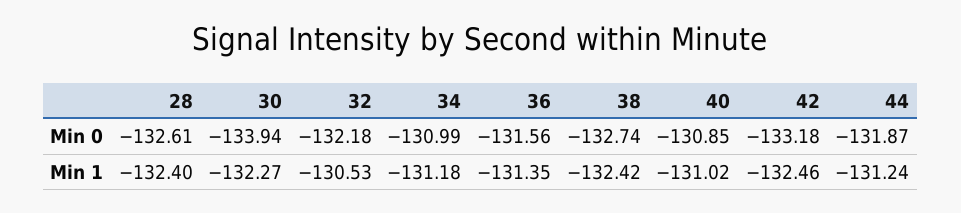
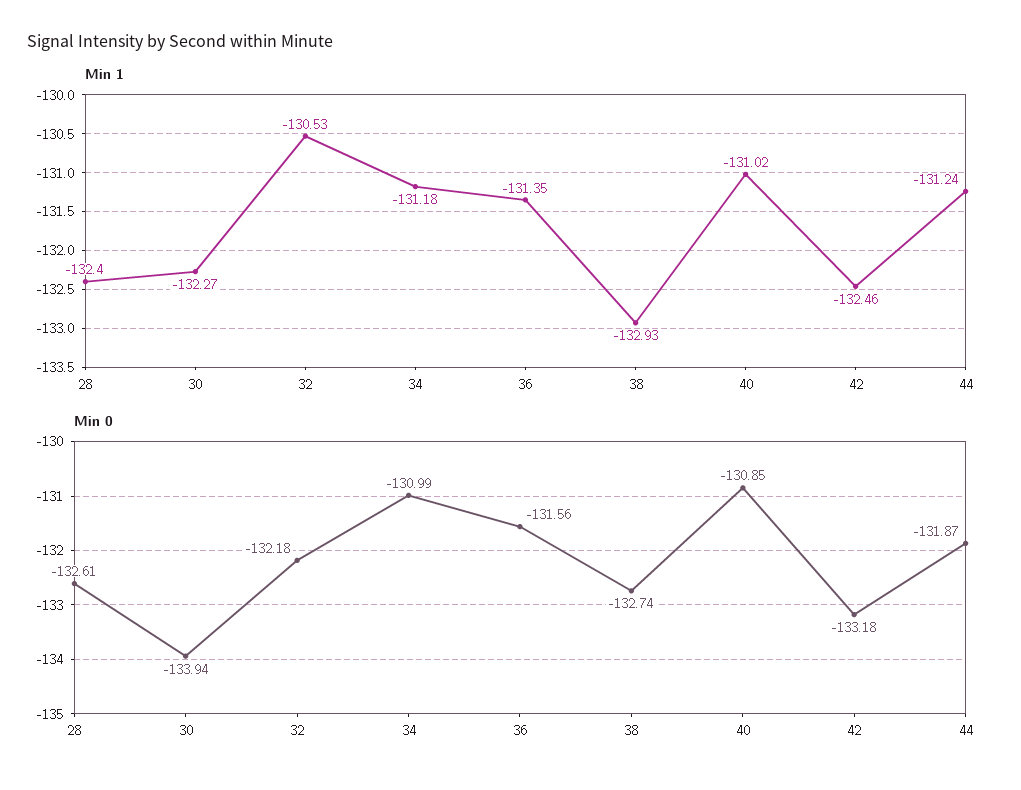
Min 1, 38: -132.42 -> -132.93

